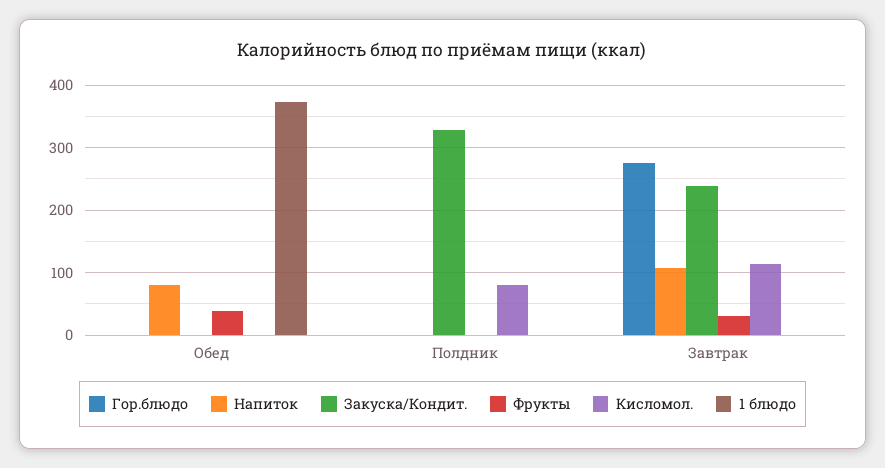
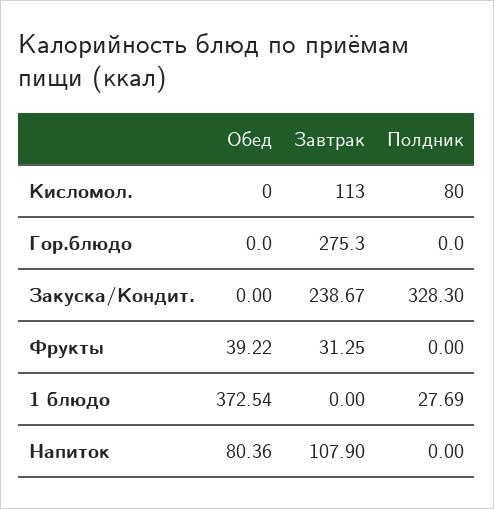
1 блюдо, Полдник: 0 -> 27.69

